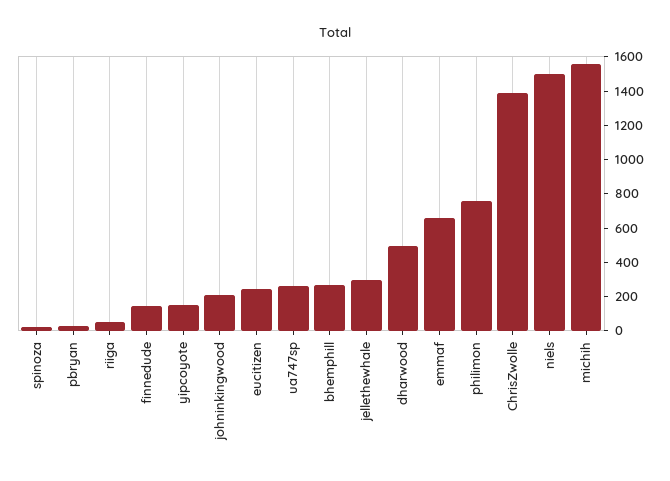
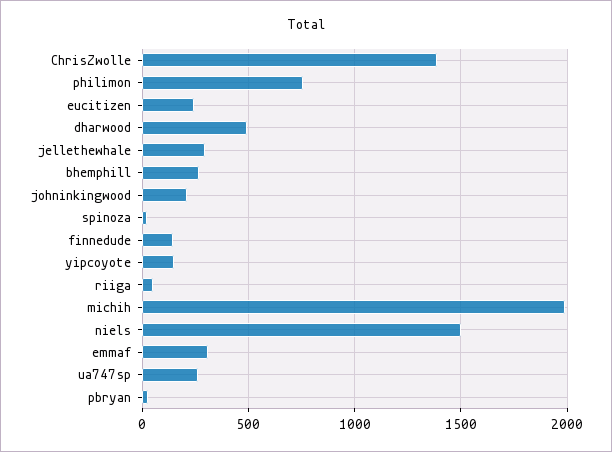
emmaf: 650 -> 300
michih: 1550 -> 2000

